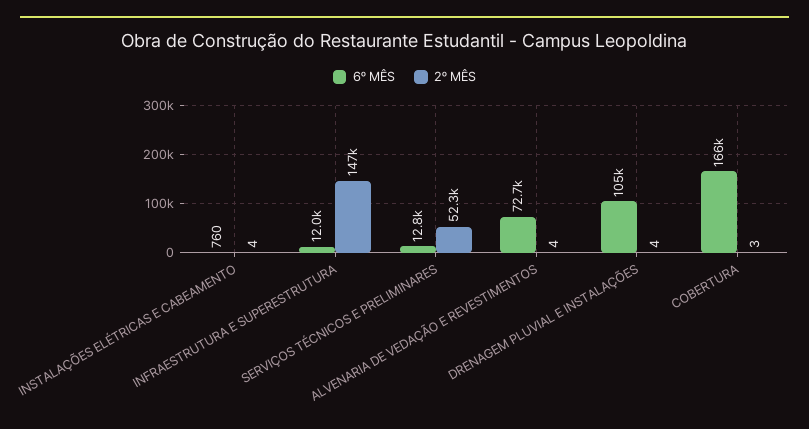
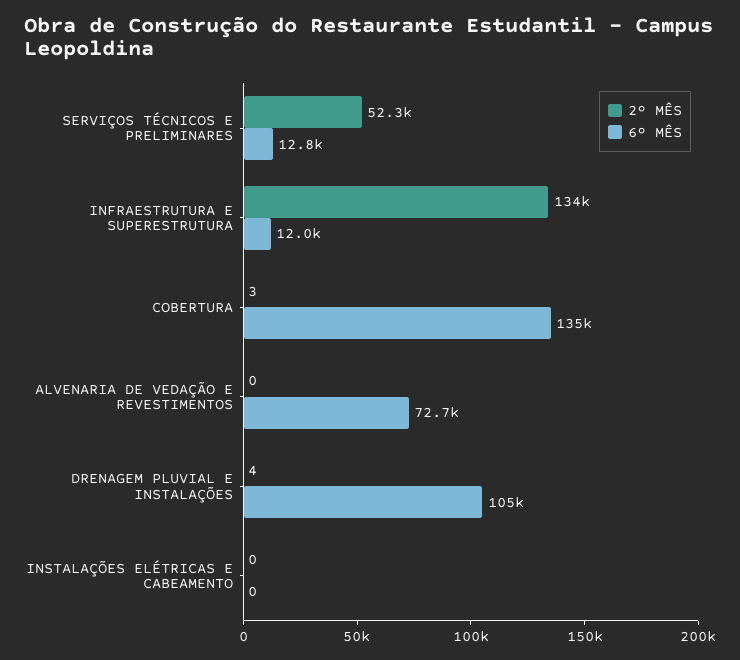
6º MÊS, INSTALAÇÕES ELÉTRICAS E CABEAMENTO: 760 -> 0
2º MÊS, INSTALAÇÕES ELÉTRICAS E CABEAMENTO: 4 -> 0
2º MÊS, INFRAESTRUTURA E SUPERESTRUTURA: 147000 -> 134000
2º MÊS, ALVENARIA DE VEDAÇÃO E REVESTIMENTOS: 4 -> 0
6º MÊS, COBERTURA: 166000 -> 135000

